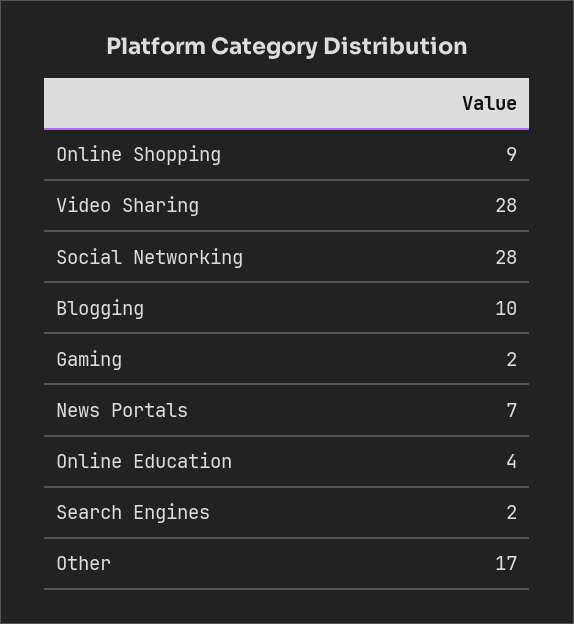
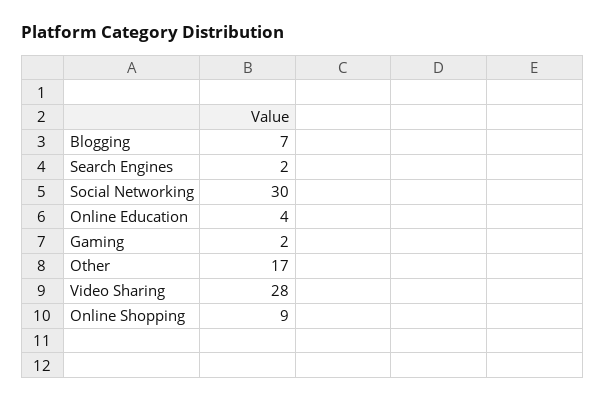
Social Networking: 28 -> 30
Blogging: 10 -> 7
News Portals: 7 -> none

